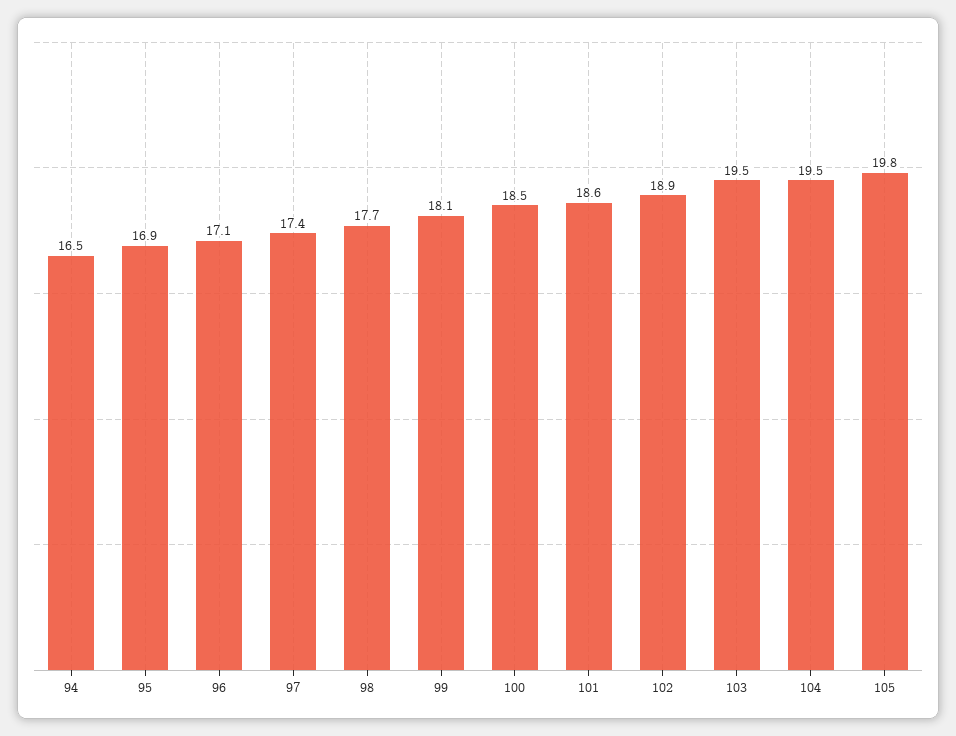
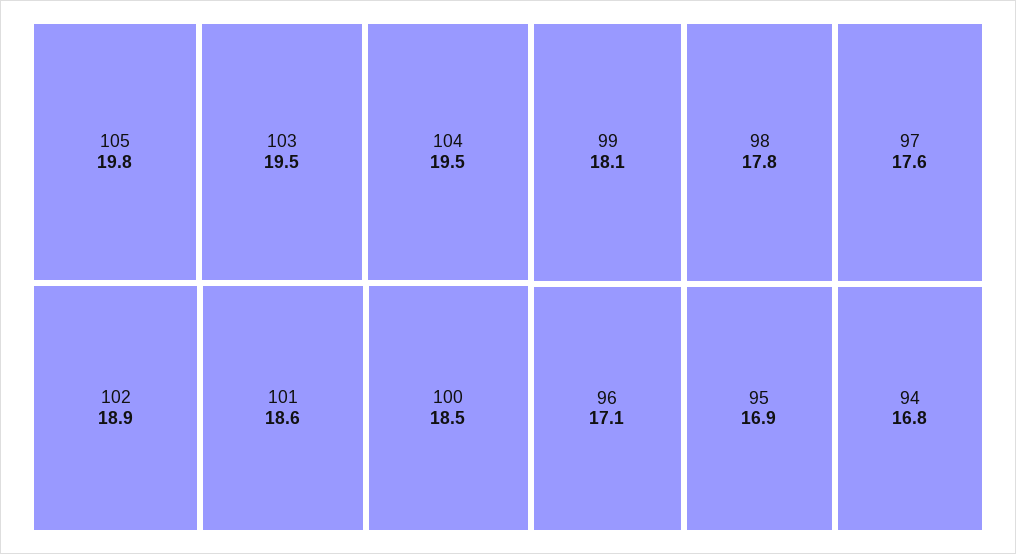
94: 16.5 -> 16.8
97: 17.4 -> 17.6
98: 17.7 -> 17.8

